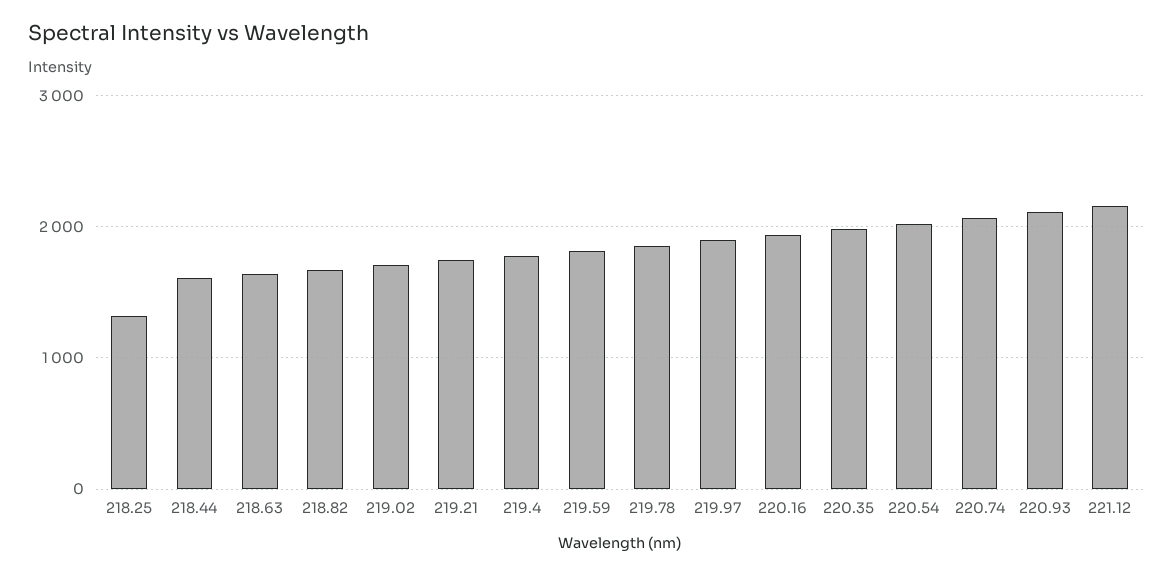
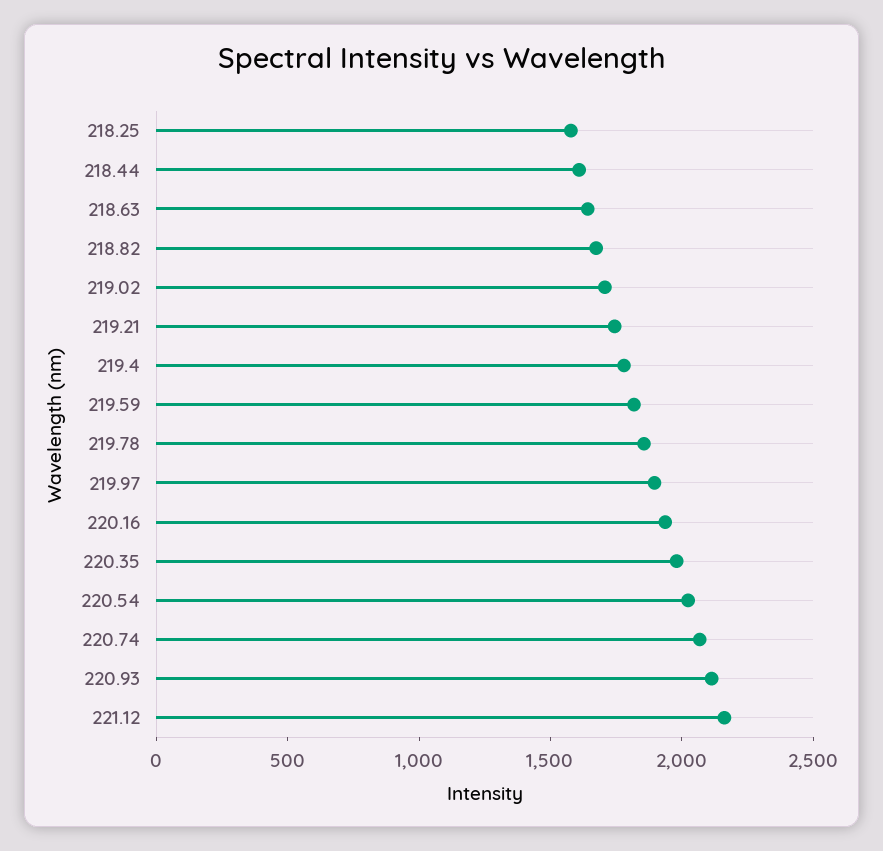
218.25: 1300 -> 1600

